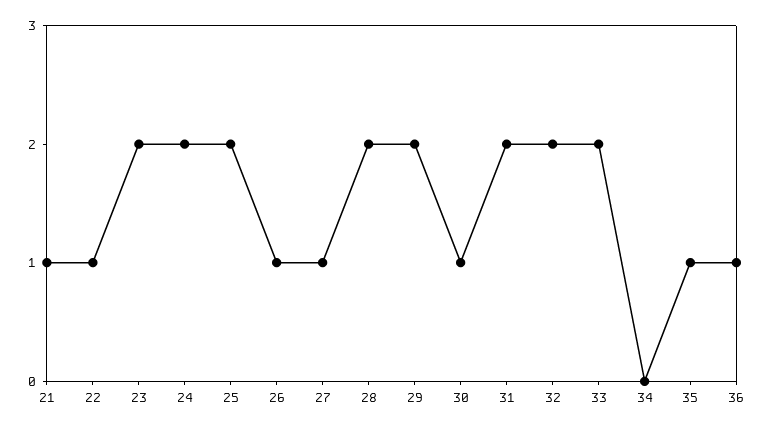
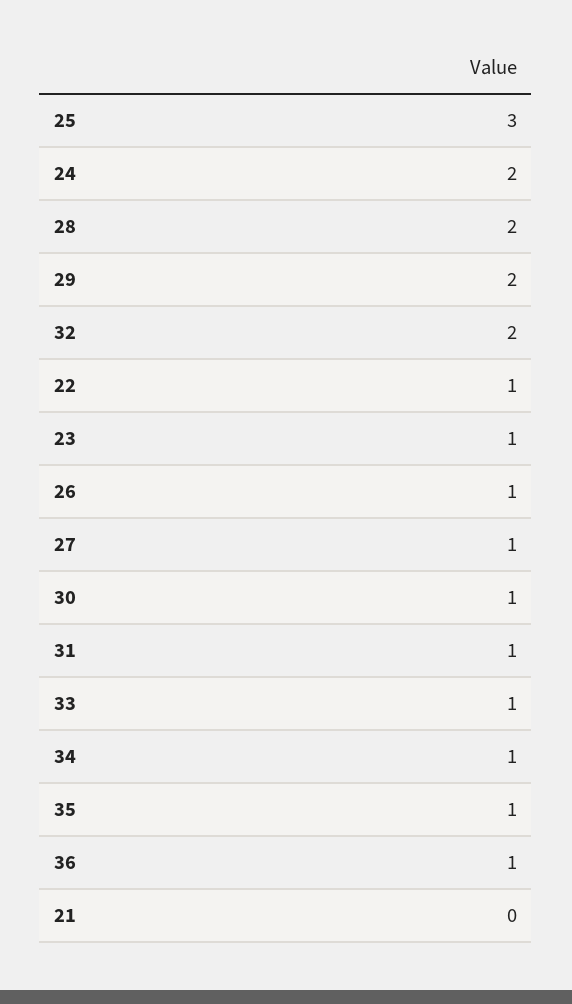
21: 1 -> 0
23: 2 -> 1
25: 2 -> 3
31: 2 -> 1
33: 2 -> 1
34: 0 -> 1

